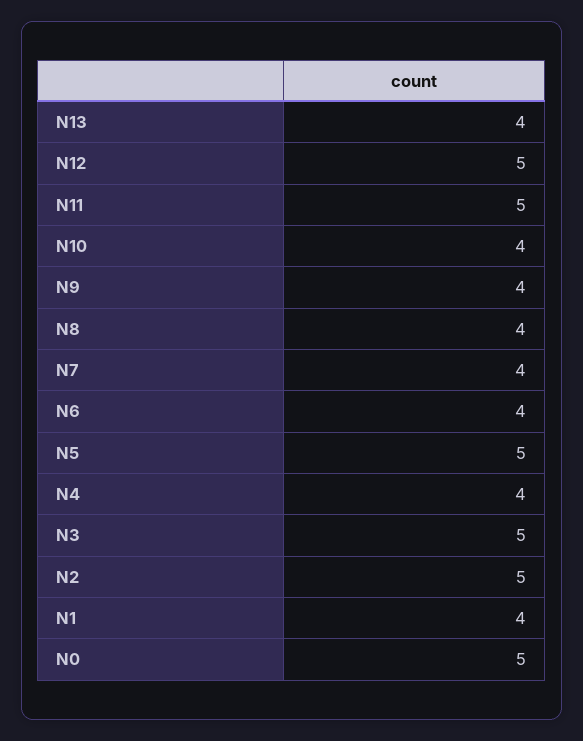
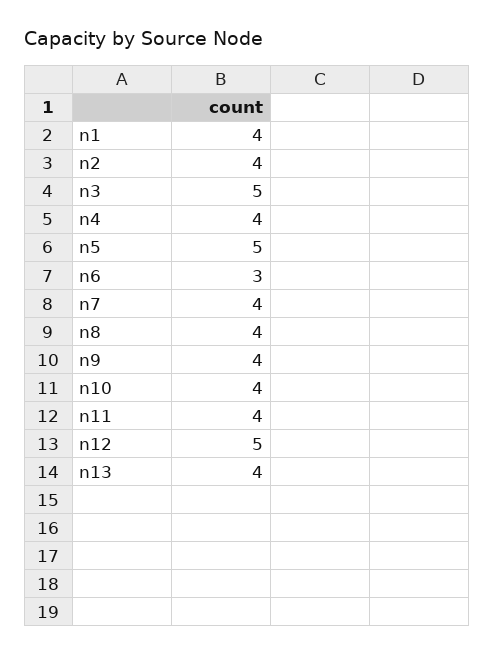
N11: 5 -> 4
N6: 4 -> 3
N2: 5 -> 4
N0: 5 -> none

